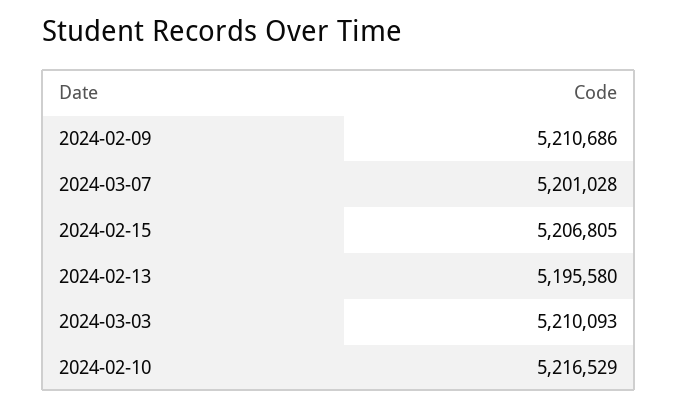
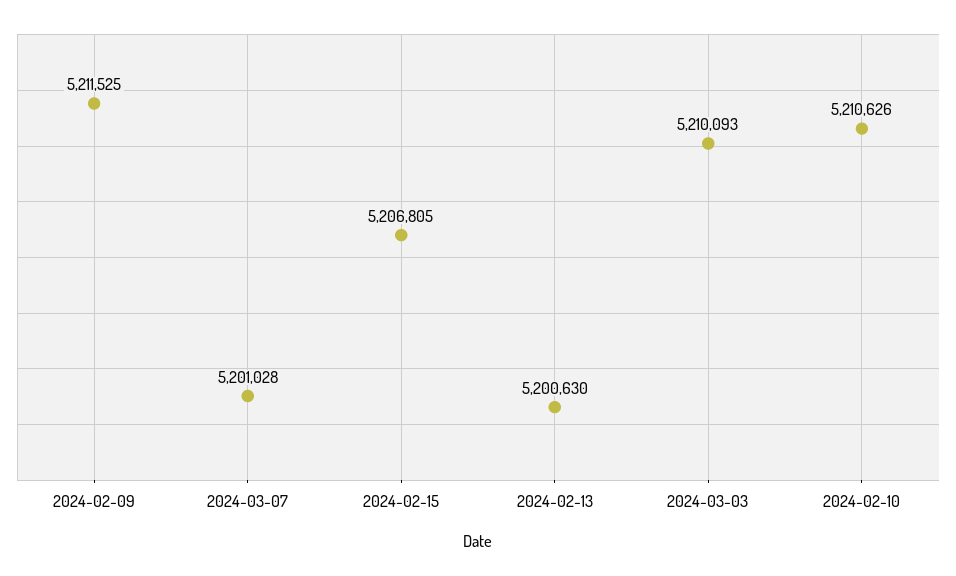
2024-02-09: 5210686 -> 5211525
2024-02-13: 5195580 -> 5200630
2024-02-10: 5216529 -> 5210626

